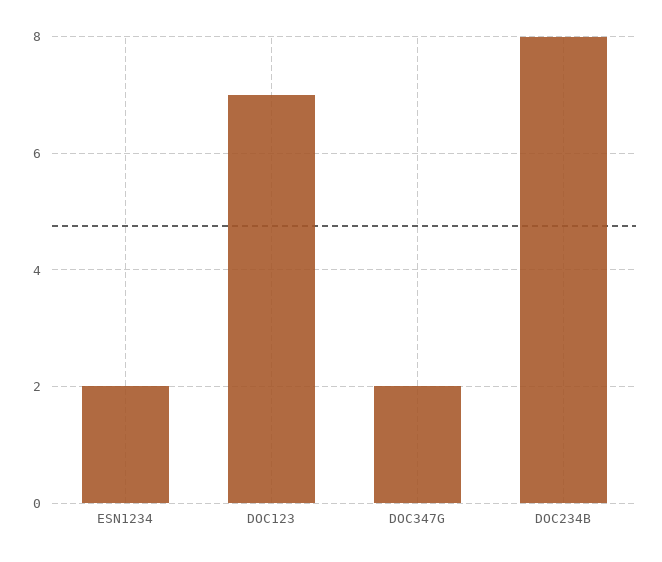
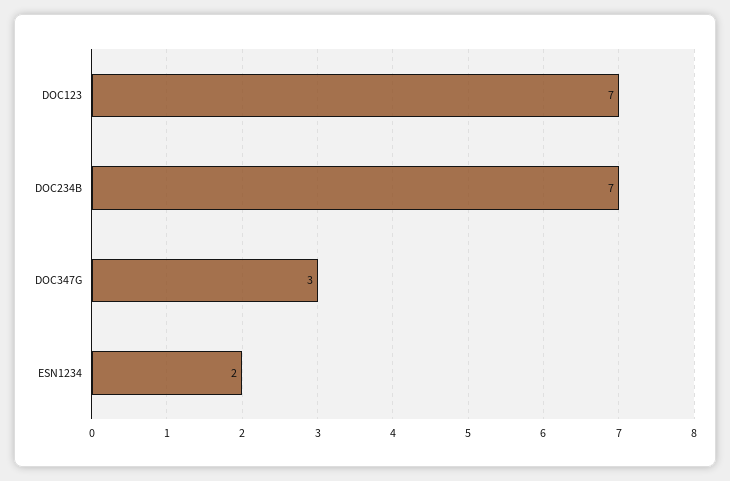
DOC347G: 2 -> 3
DOC234B: 8 -> 7

